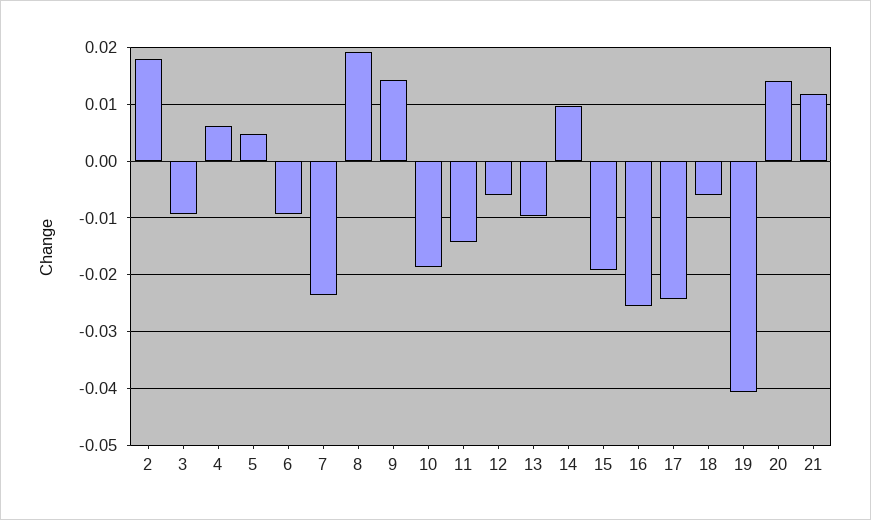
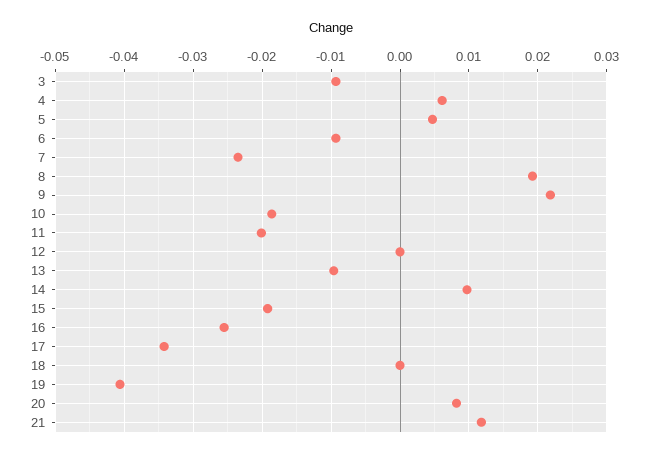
2: 0.018 -> none
9: 0.014 -> 0.022
11: -0.014 -> -0.02
12: -0.006 -> 0
17: -0.024 -> -0.034
18: -0.006 -> 0
20: 0.014 -> 0.008

